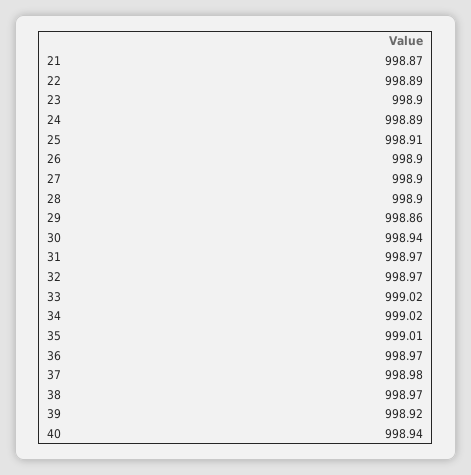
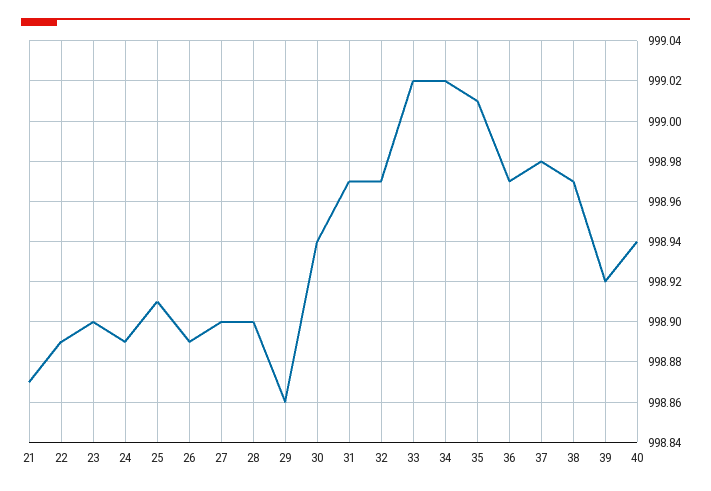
26: 998.9 -> 998.89

